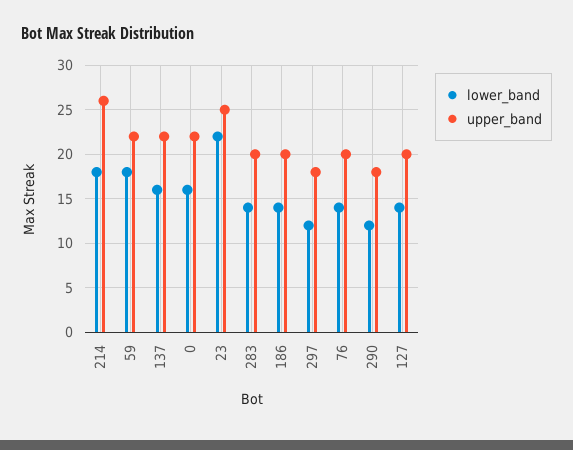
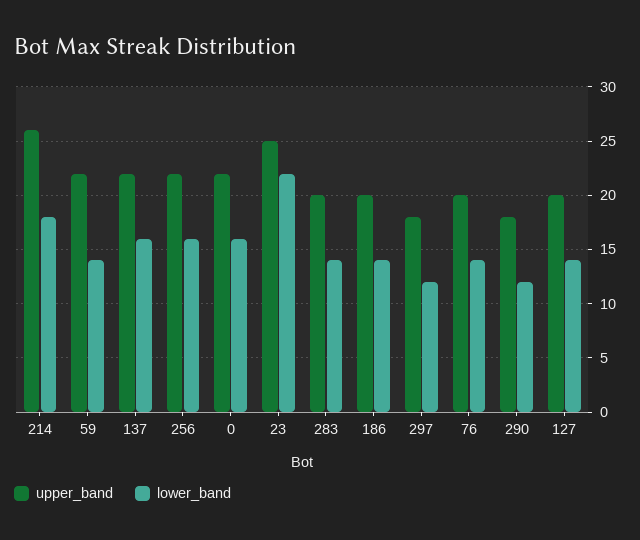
lower_band, 59: 18 -> 14
upper_band, 256: none -> 22
lower_band, 256: none -> 16

